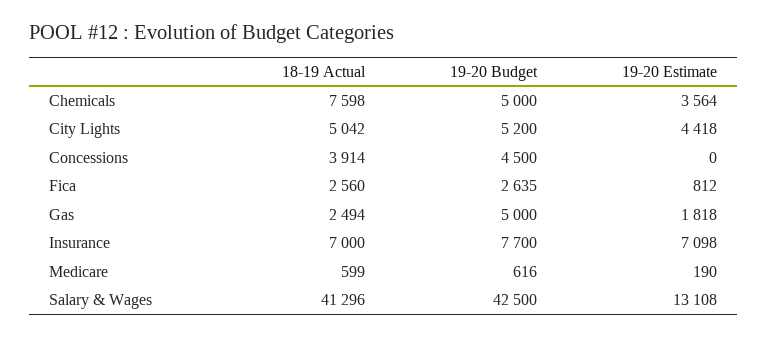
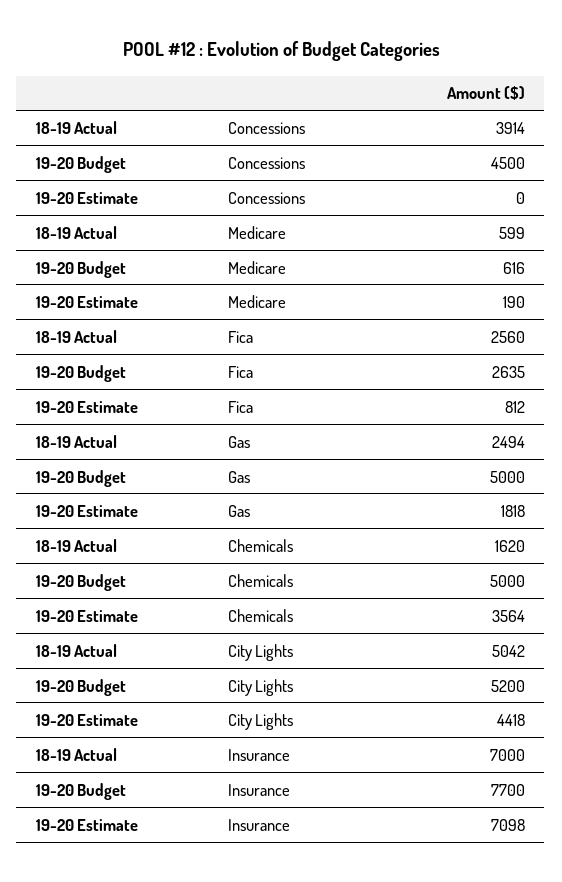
18-19 Actual, Chemicals: 7598 -> 1620
18-19 Actual, Salary & Wages: 41296 -> none
19-20 Budget, Salary & Wages: 42500 -> none
19-20 Estimate, Salary & Wages: 13108 -> none

